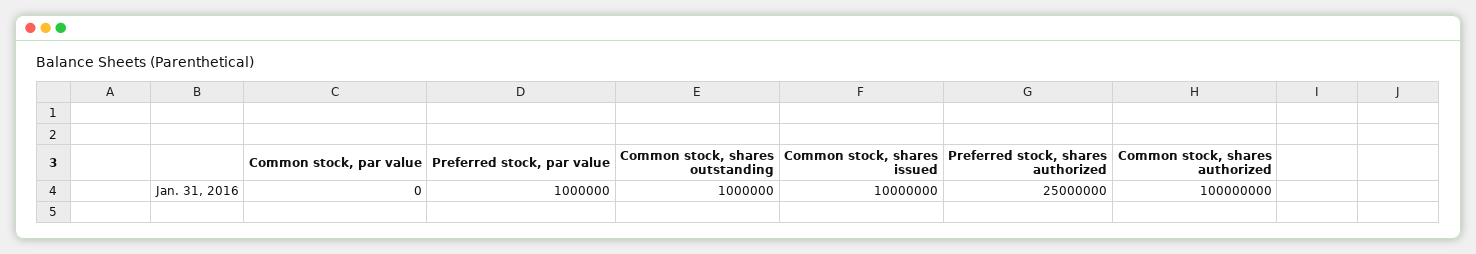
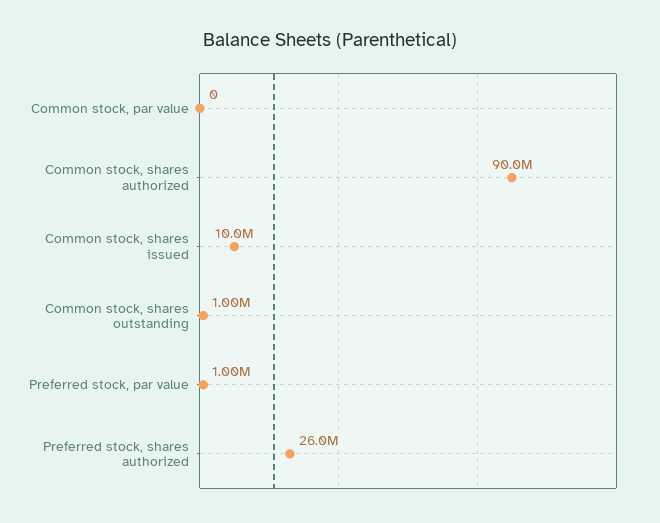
Preferred stock, shares authorized: 25000000 -> 26000000
Common stock, shares authorized: 100000000 -> 90000000

